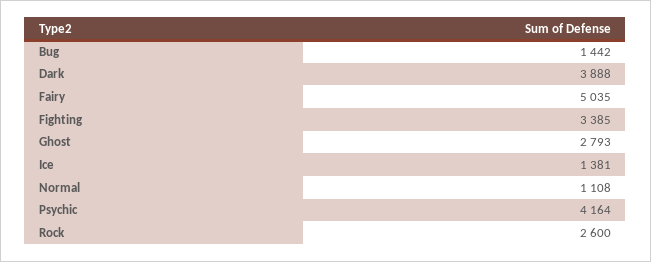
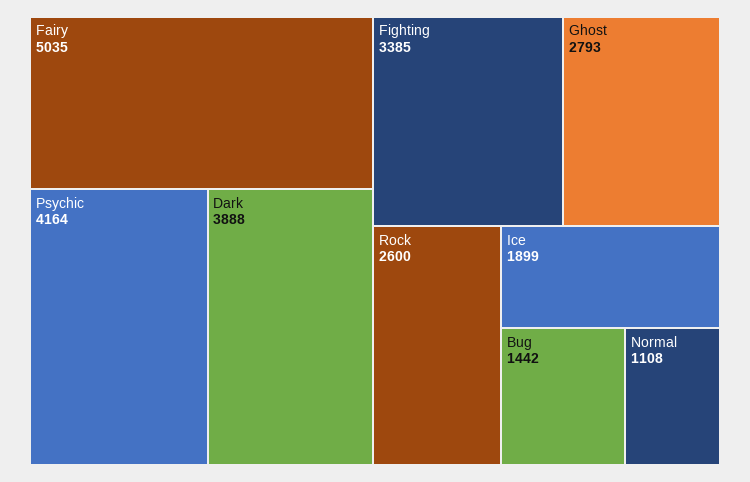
Ice: 1381 -> 1899

